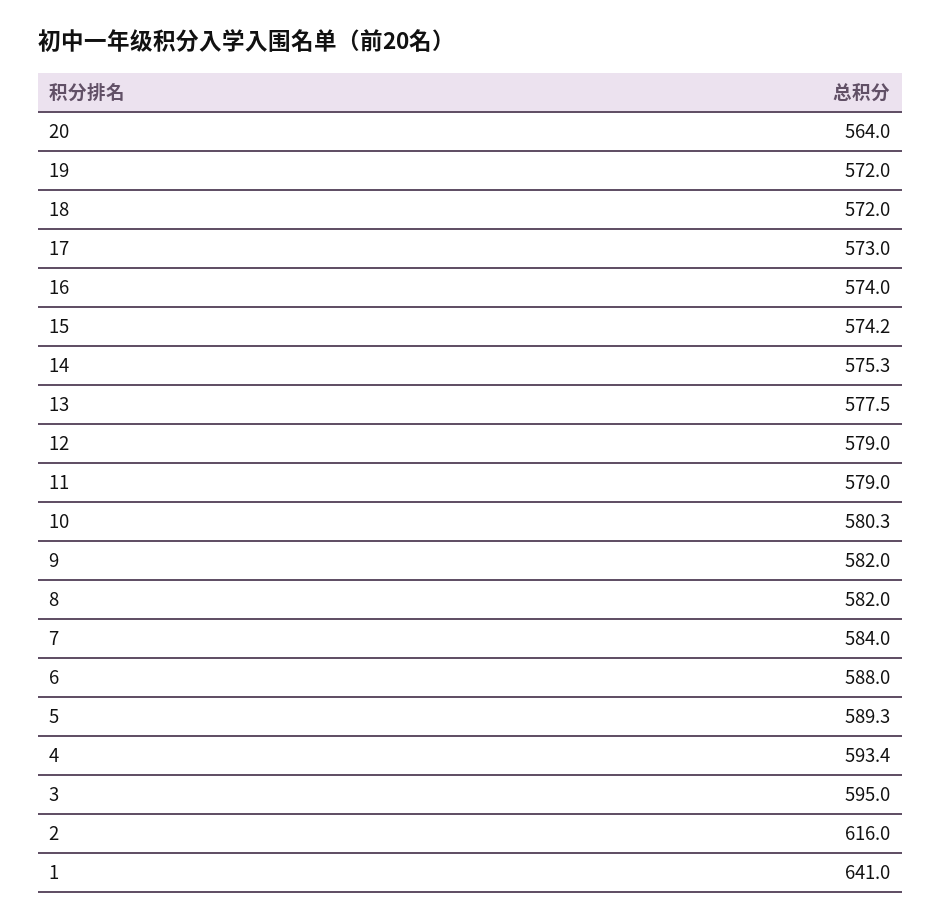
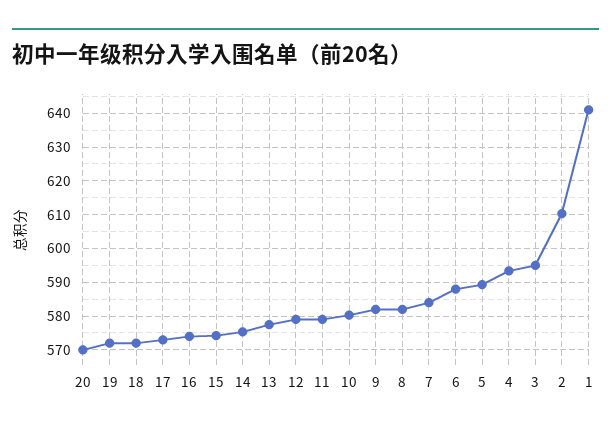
20: 564 -> 570
2: 616 -> 610

